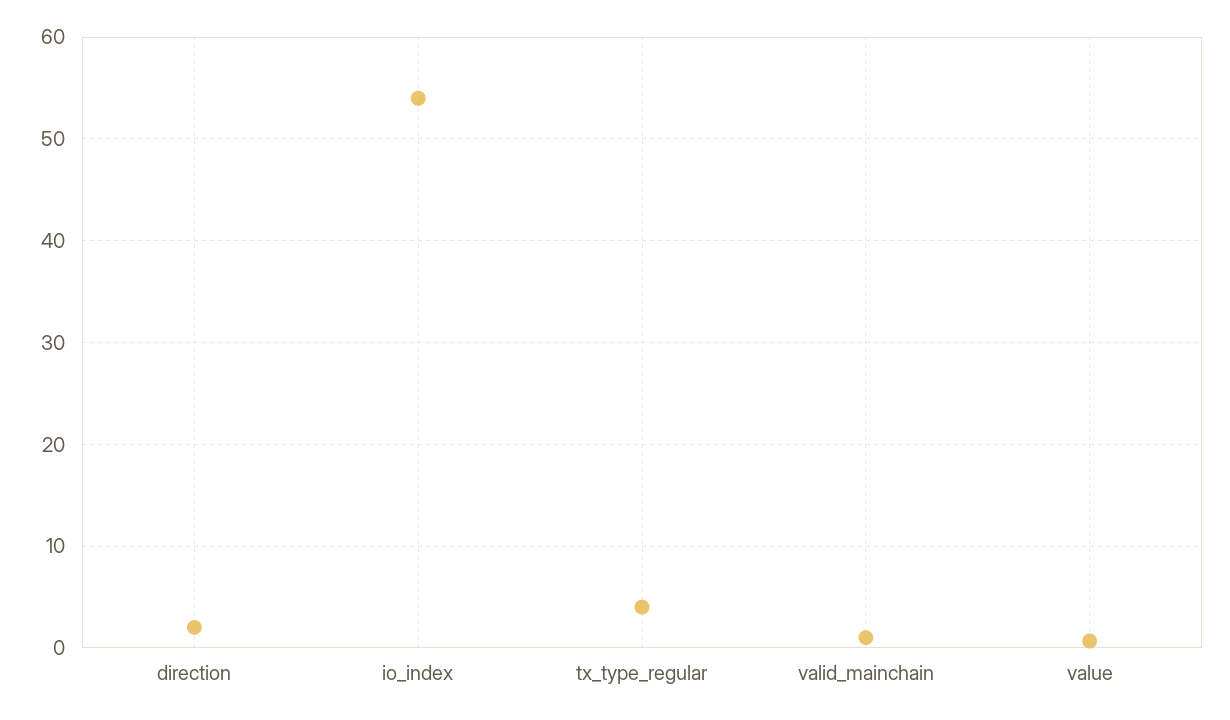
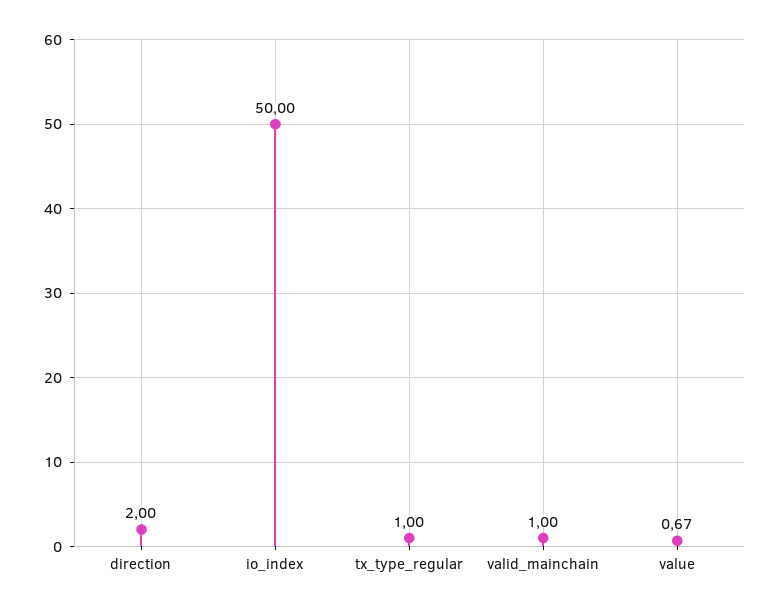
io_index: 54 -> 50
tx_type_regular: 4 -> 1

